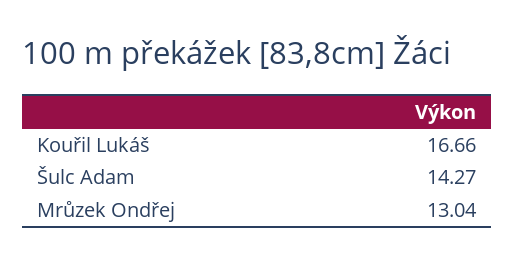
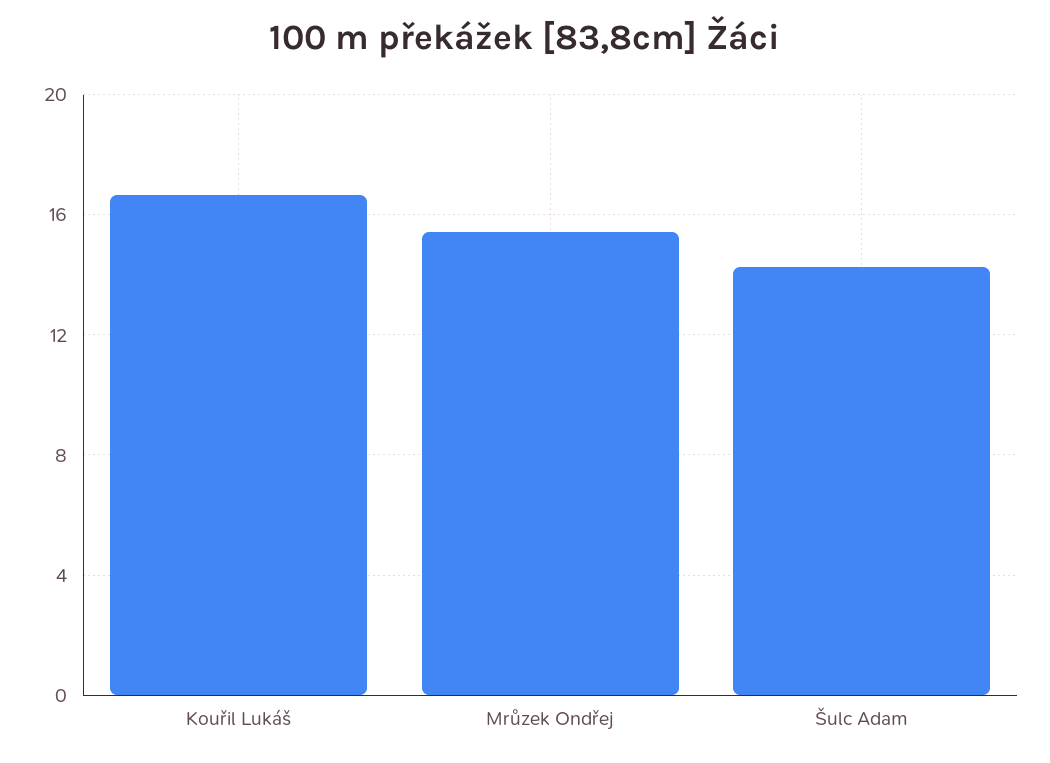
Mrůzek Ondřej: 13.04 -> 15.5

